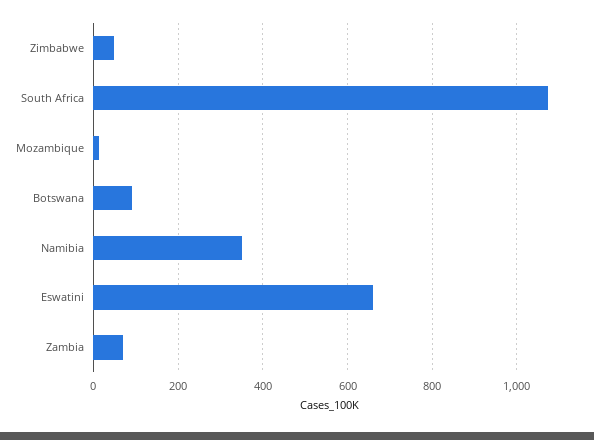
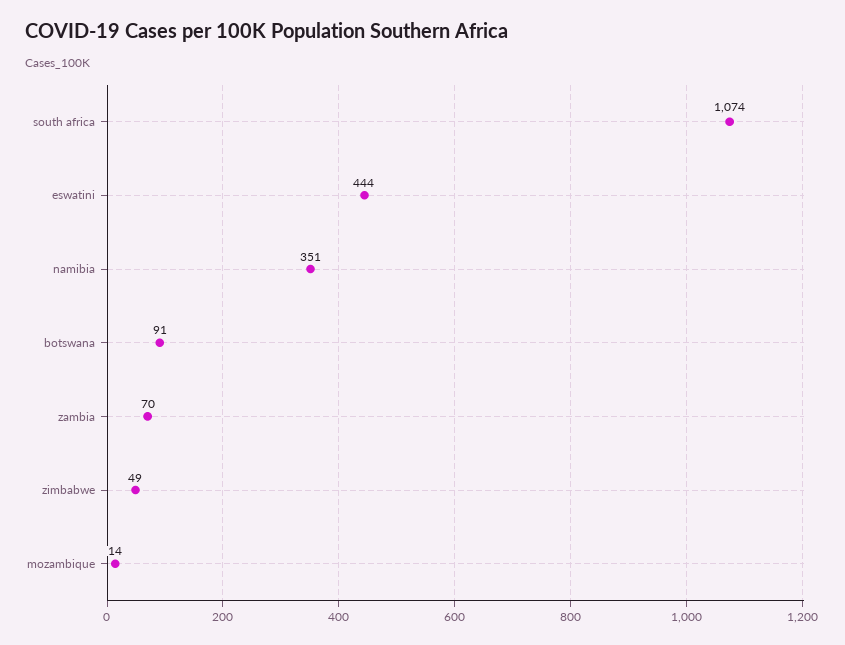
Eswatini: 660 -> 444

